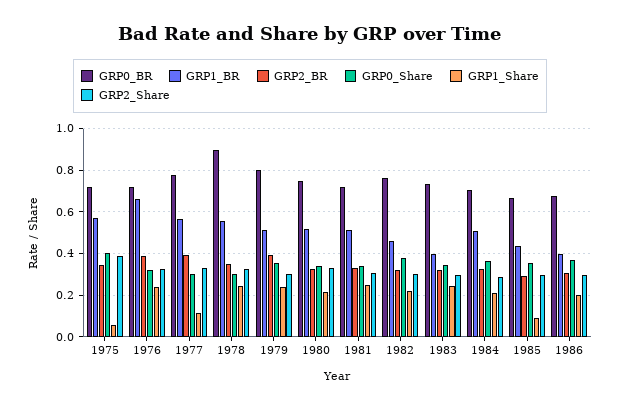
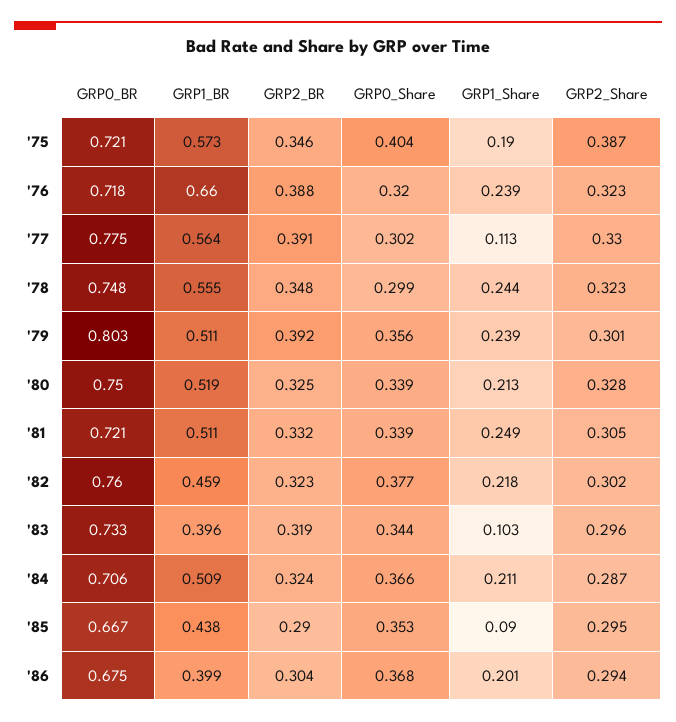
GRP1_Share, 1975: 0.05 -> 0.19
GRP0_BR, 1978: 0.9 -> 0.748
GRP1_Share, 1983: 0.25 -> 0.103

